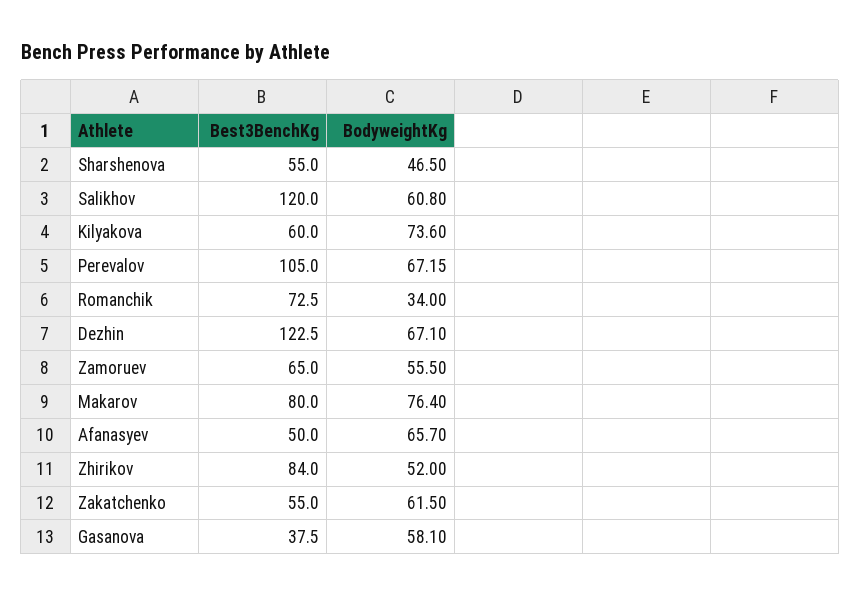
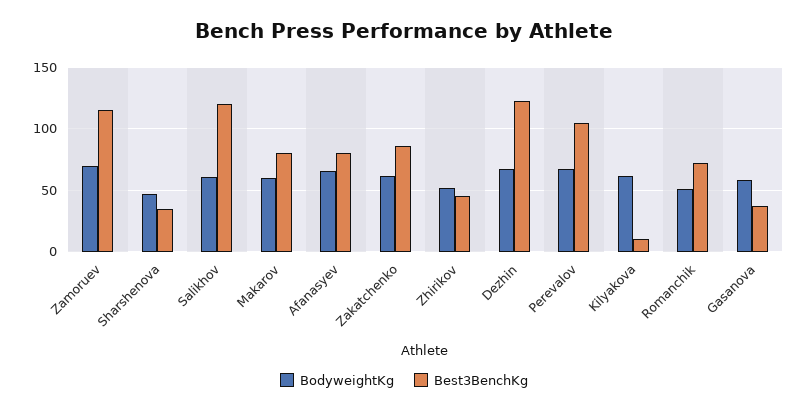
Best3BenchKg, Sharshenova: 55 -> 35
Best3BenchKg, Kilyakova: 60 -> 10
BodyweightKg, Kilyakova: 73.6 -> 60
BodyweightKg, Romanchik: 34 -> 50
Best3BenchKg, Zamoruev: 65 -> 115
BodyweightKg, Zamoruev: 55.5 -> 70
BodyweightKg, Makarov: 76.4 -> 60
Best3BenchKg, Afanasyev: 50 -> 80
Best3BenchKg, Zhirikov: 84 -> 45
Best3BenchKg, Zakatchenko: 55 -> 85

